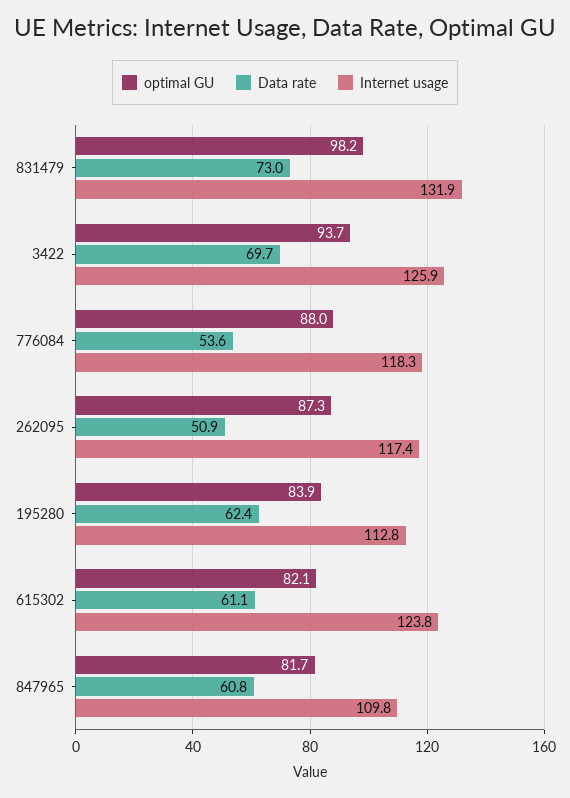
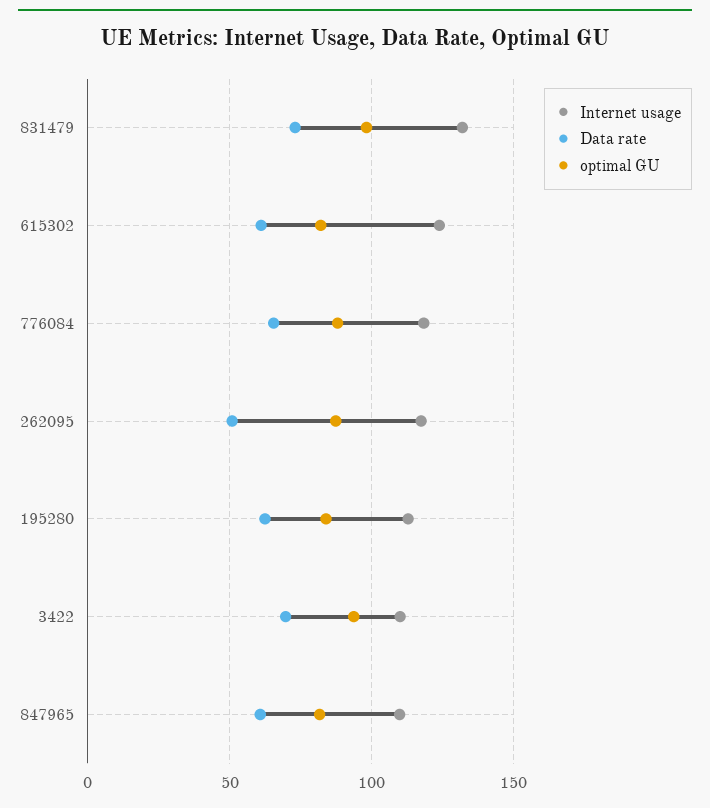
Internet usage, 3422: 125.9 -> 110
Data rate, 776084: 53.6 -> 65

